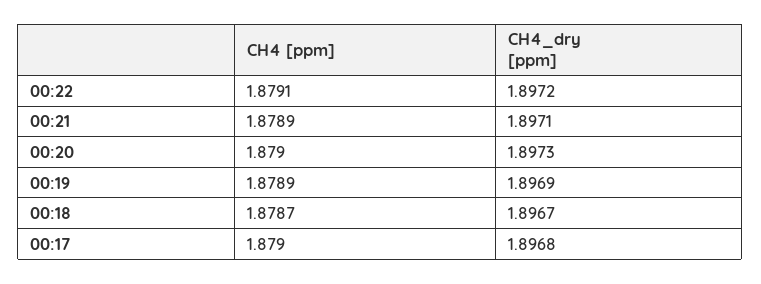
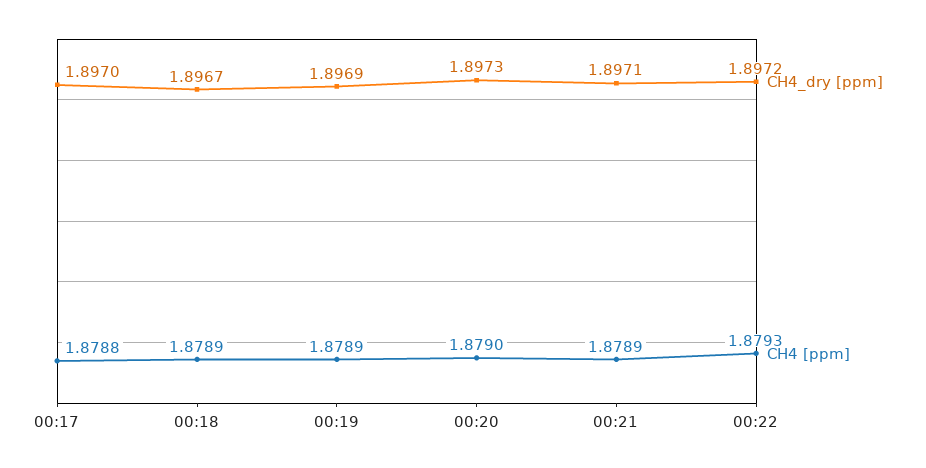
CH4 [ppm], 00:22: 1.8791 -> 1.8793
CH4 [ppm], 00:18: 1.8787 -> 1.8789
CH4 [ppm], 00:17: 1.879 -> 1.8788
CH4_dry [ppm], 00:17: 1.8968 -> 1.897

